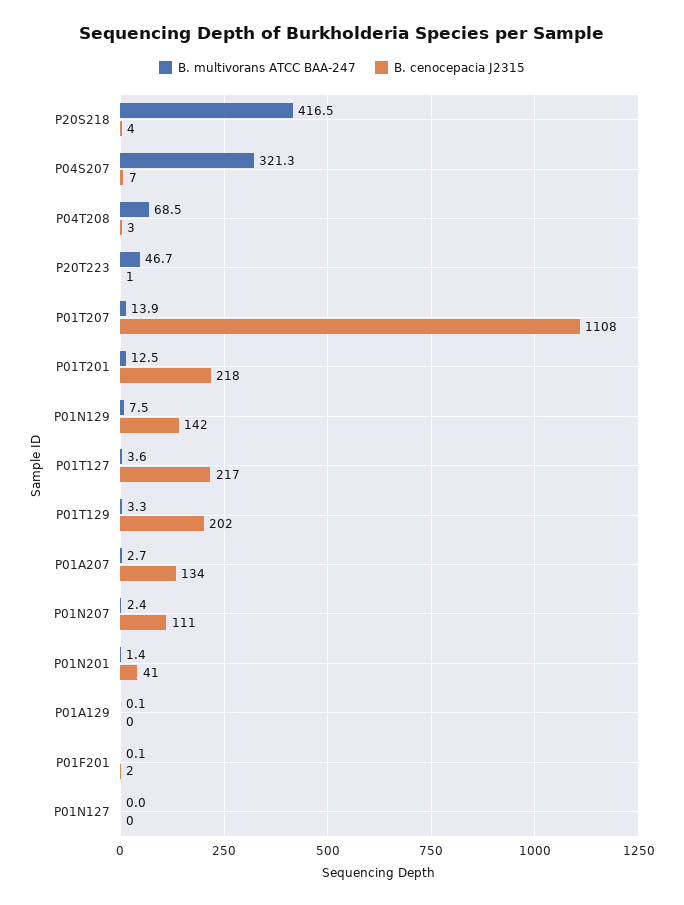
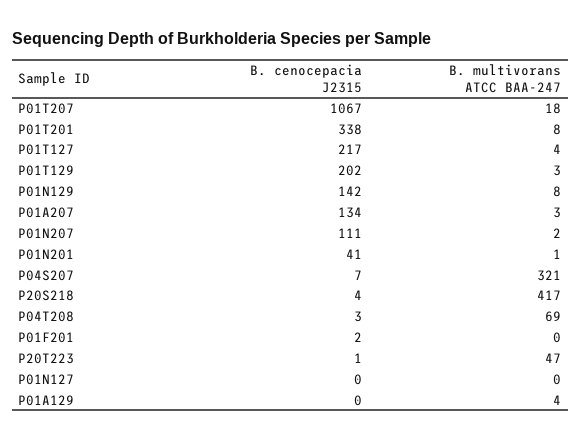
B. multivorans ATCC BAA-247, P01T207: 13.9 -> 18
B. cenocepacia J2315, P01T207: 1108 -> 1067
B. multivorans ATCC BAA-247, P01T201: 12.5 -> 8
B. cenocepacia J2315, P01T201: 218 -> 338
B. multivorans ATCC BAA-247, P01A129: 0.1 -> 4

